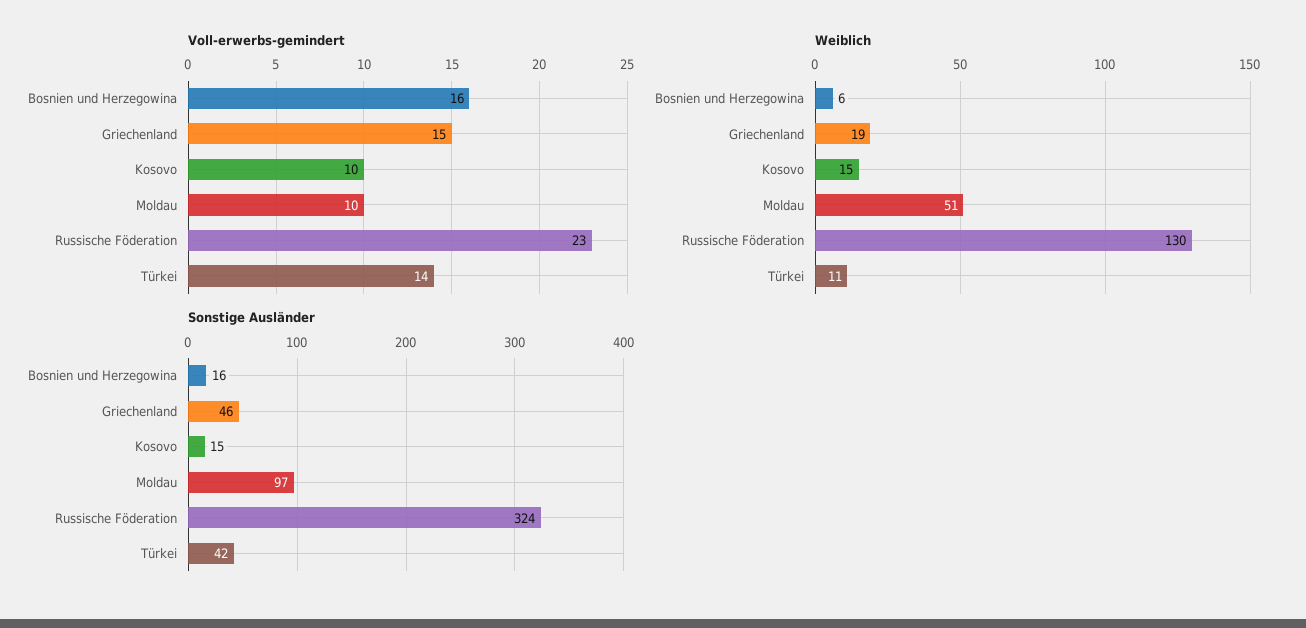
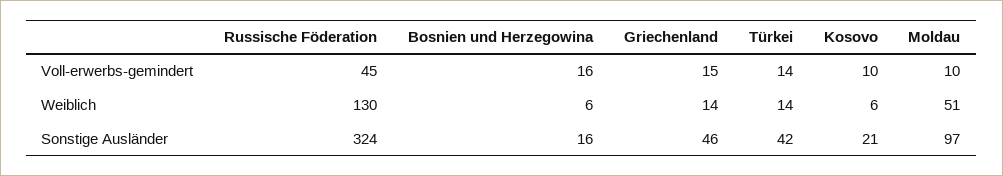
Voll-erwerbs-gemindert, Russische Föderation: 23 -> 45
Weiblich, Griechenland: 19 -> 14
Weiblich, Kosovo: 15 -> 6
Weiblich, Türkei: 11 -> 14
Sonstige Ausländer, Kosovo: 15 -> 21

